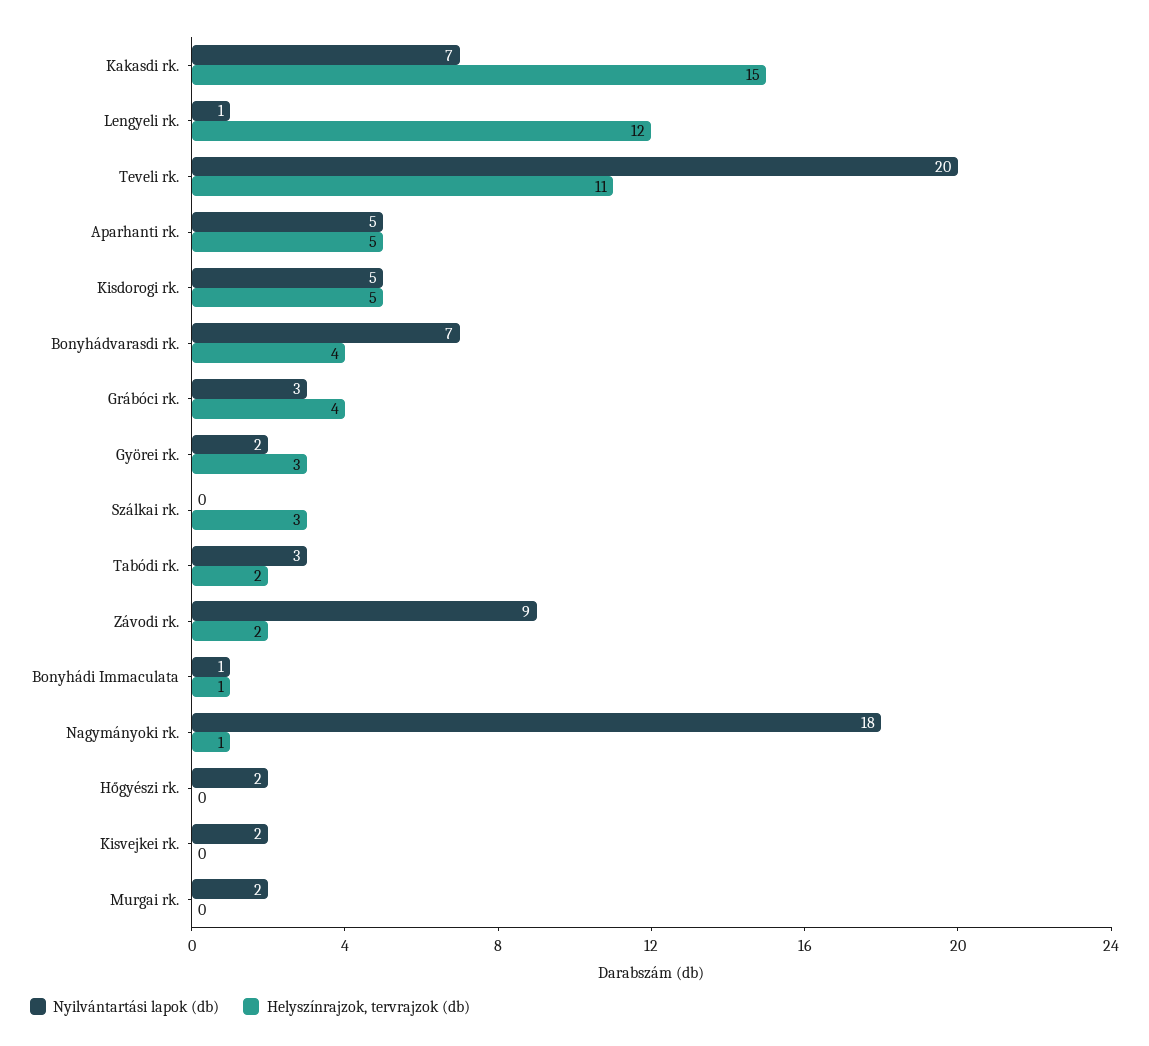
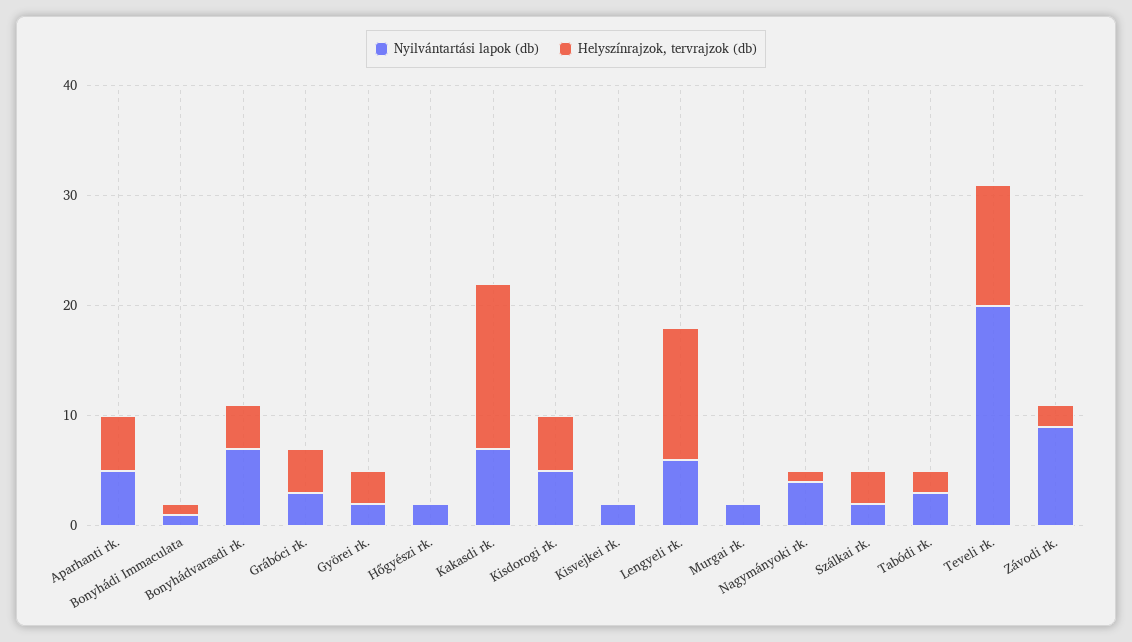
Nyilvántartási lapok (db), Lengyeli rk.: 1 -> 6
Nyilvántartási lapok (db), Szálkai rk.: 0 -> 2
Nyilvántartási lapok (db), Nagymányoki rk.: 18 -> 4

